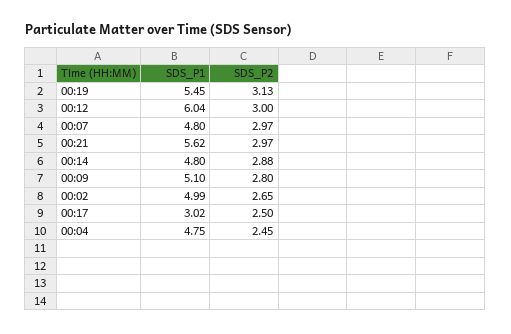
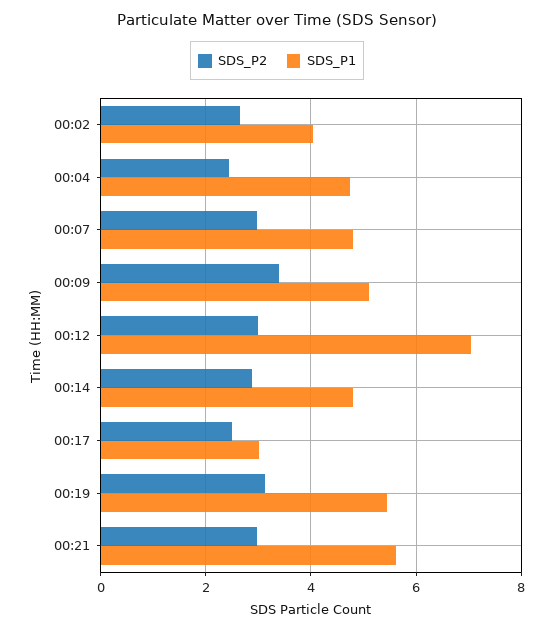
SDS_P1, 00:12: 6.04 -> 7
SDS_P2, 00:09: 2.8 -> 3.4
SDS_P1, 00:02: 4.99 -> 4

